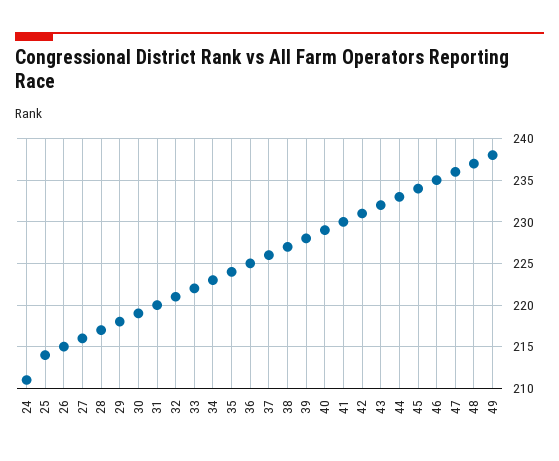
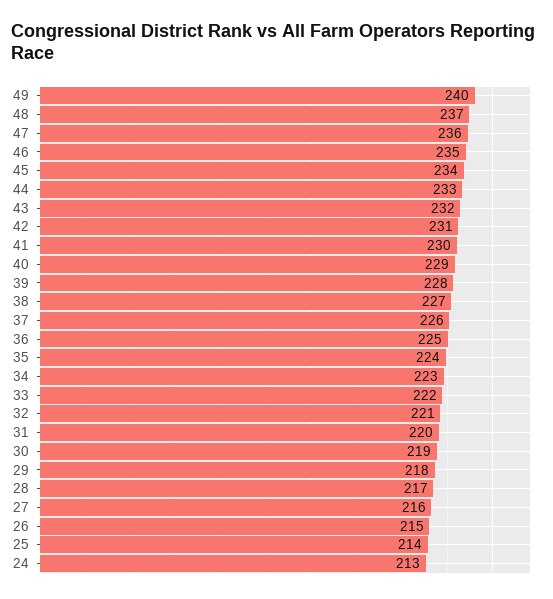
24: 211 -> 213
49: 238 -> 240

